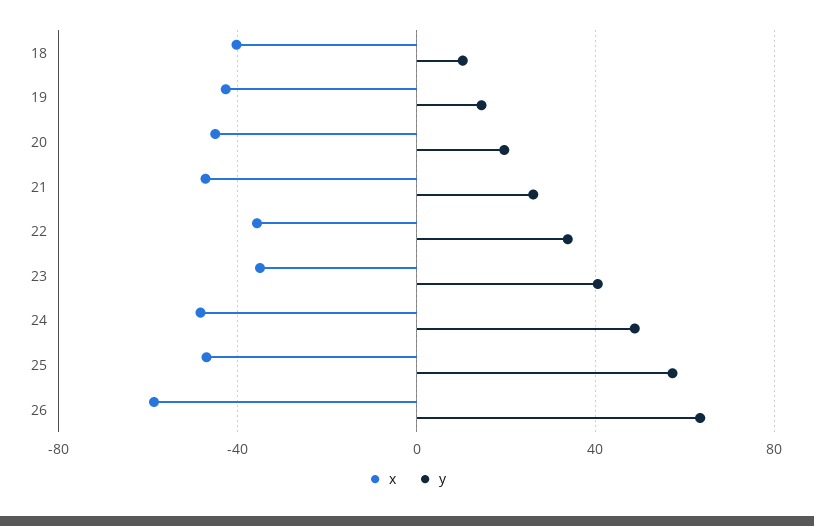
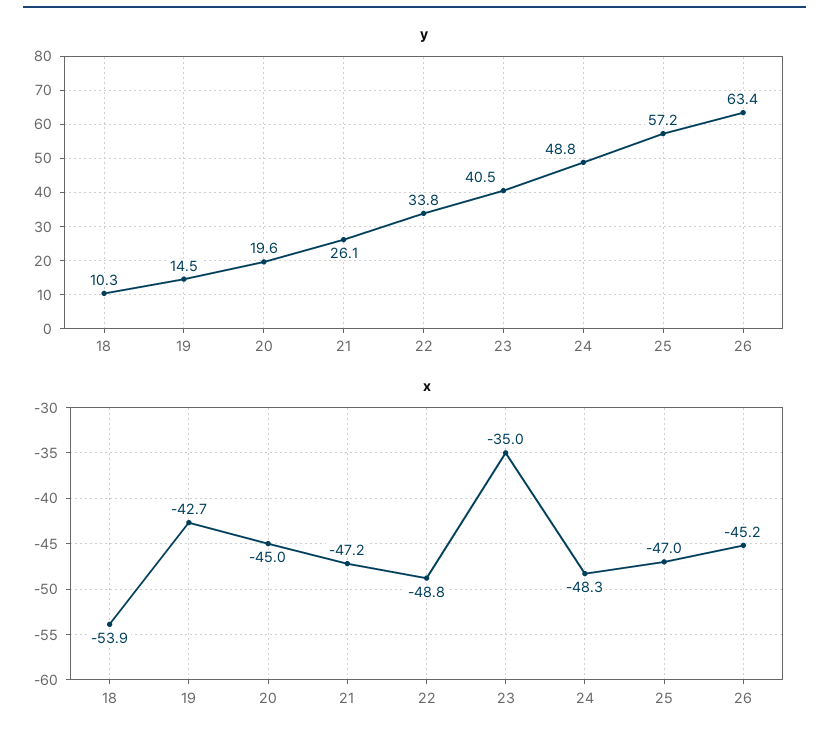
x, 18: -40 -> -53.9
x, 22: -35 -> -48.8
x, 26: -60 -> -45.2

